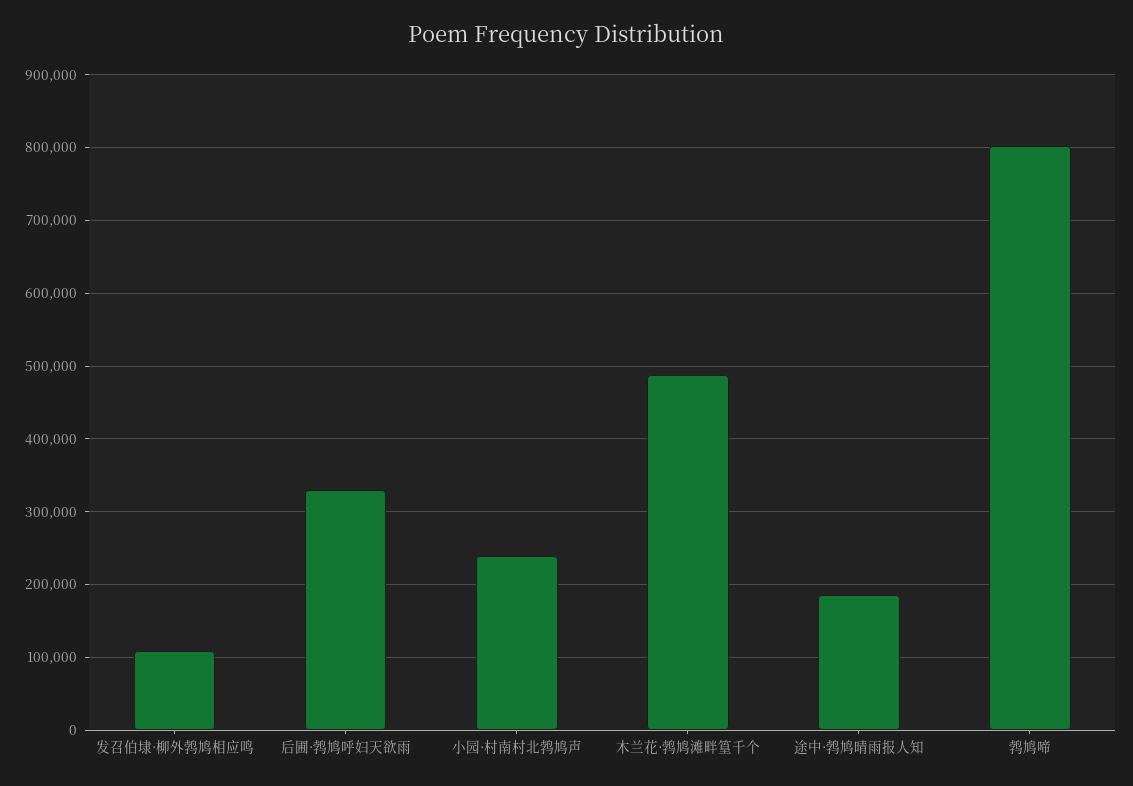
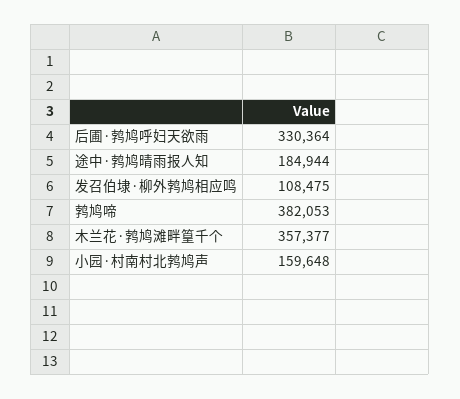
小园·村南村北鹁鸠声: 240000 -> 159648
木兰花·鹁鸠滩畔篁千个: 490000 -> 357377
鹁鸠啼: 800000 -> 382053

